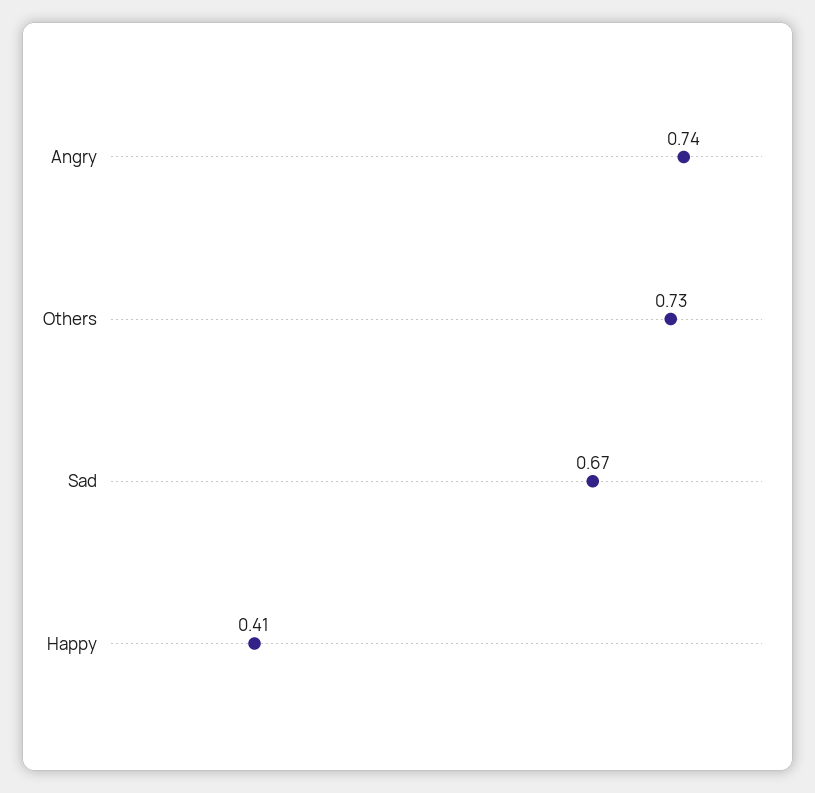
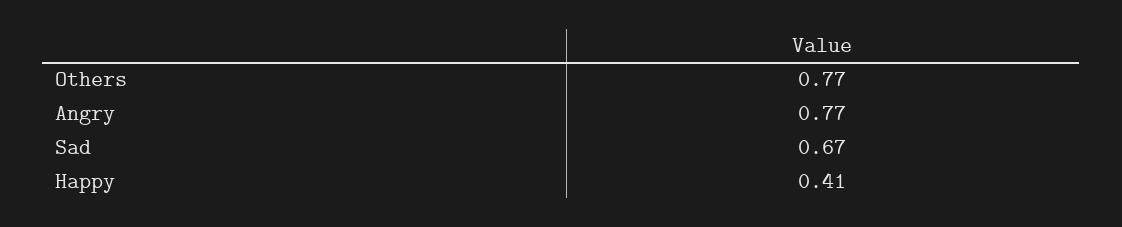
Angry: 0.74 -> 0.77
Others: 0.73 -> 0.77

